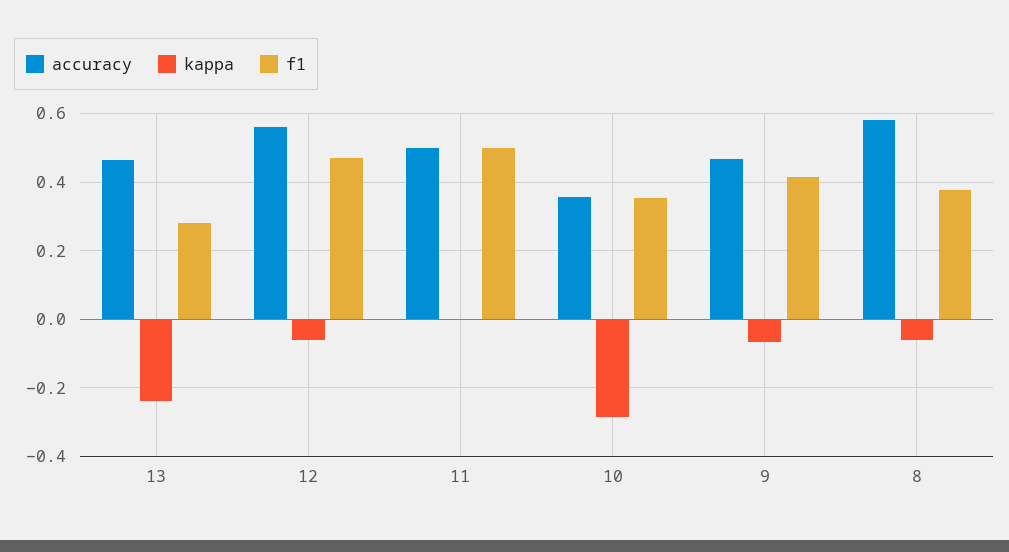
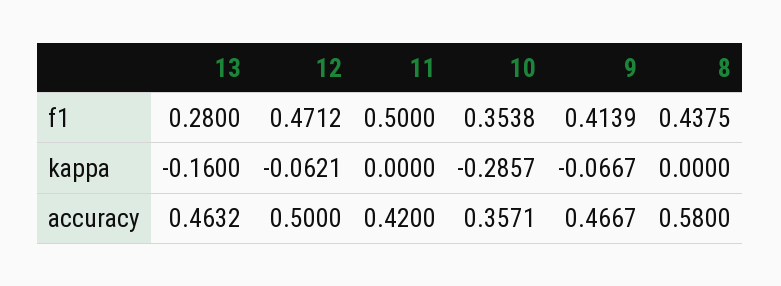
kappa, 13: -0.24 -> -0.16
accuracy, 12: 0.56 -> 0.5
accuracy, 11: 0.5 -> 0.42
kappa, 8: -0.06 -> 0
f1, 8: 0.38 -> 0.4375

